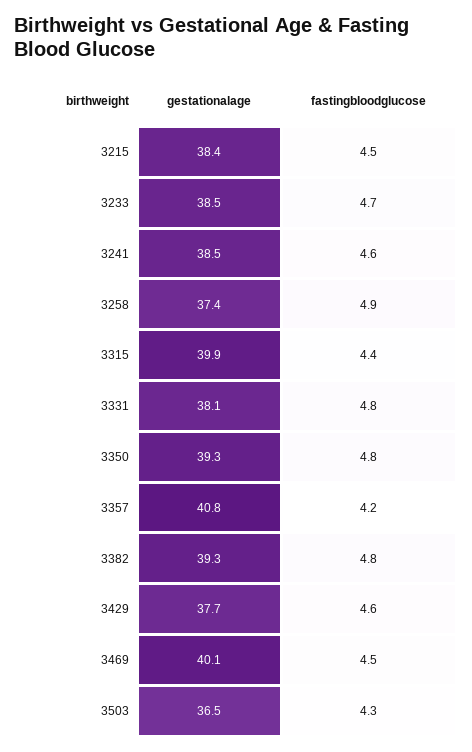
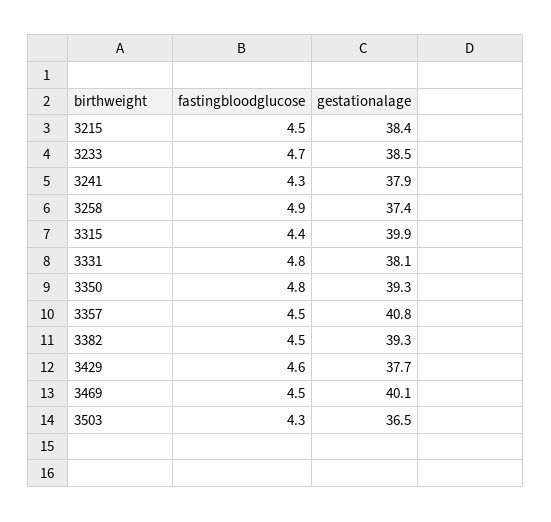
gestationalage, 3241: 38.5 -> 37.9
fastingbloodglucose, 3241: 4.6 -> 4.3
fastingbloodglucose, 3357: 4.2 -> 4.5
fastingbloodglucose, 3382: 4.8 -> 4.5

